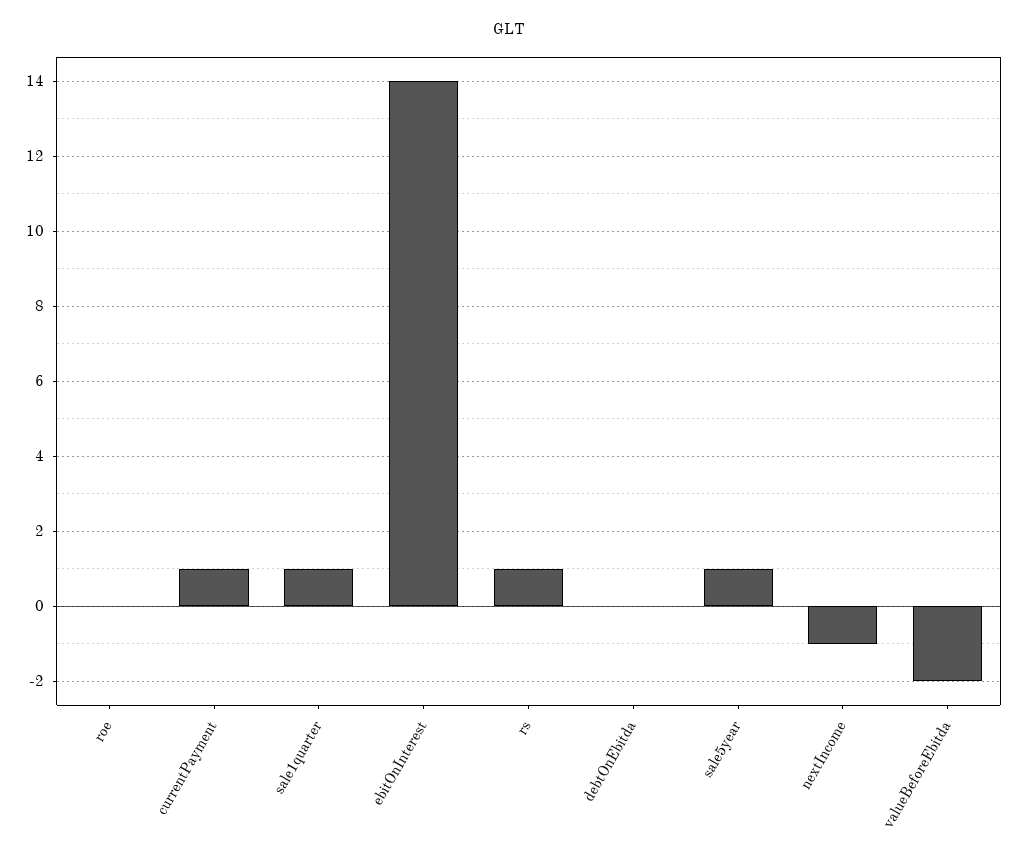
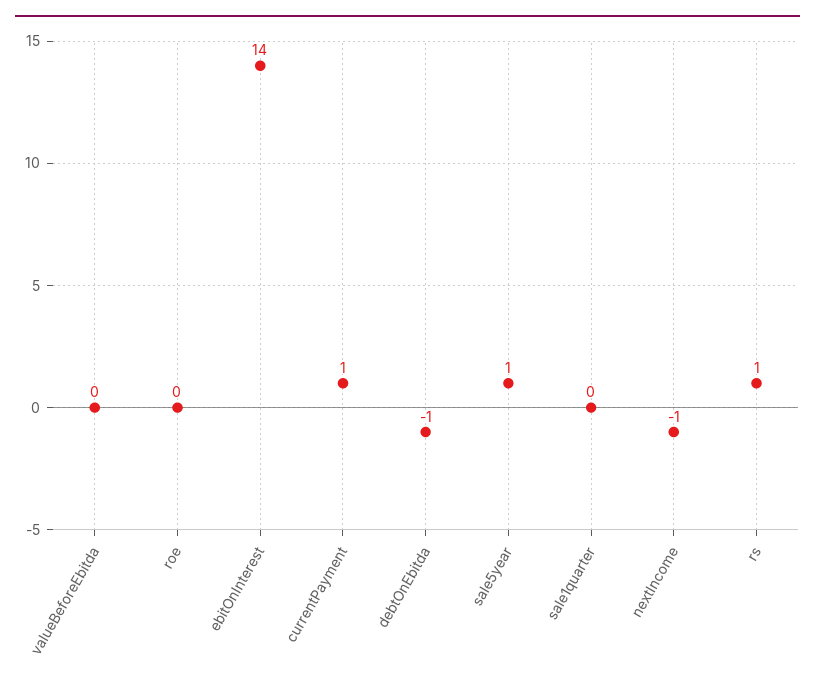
sale1quarter: 1 -> 0
debtOnEbitda: 0 -> -1
valueBeforeEbitda: -2 -> 0

